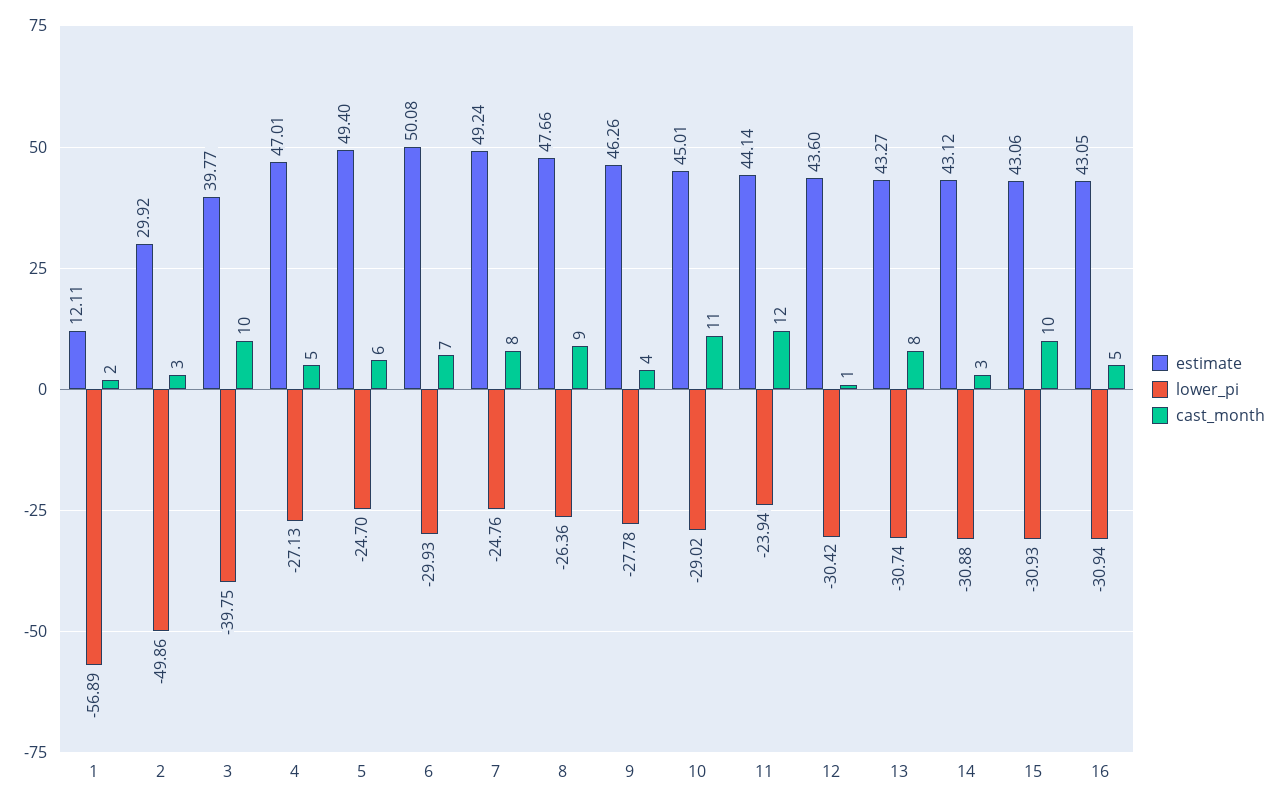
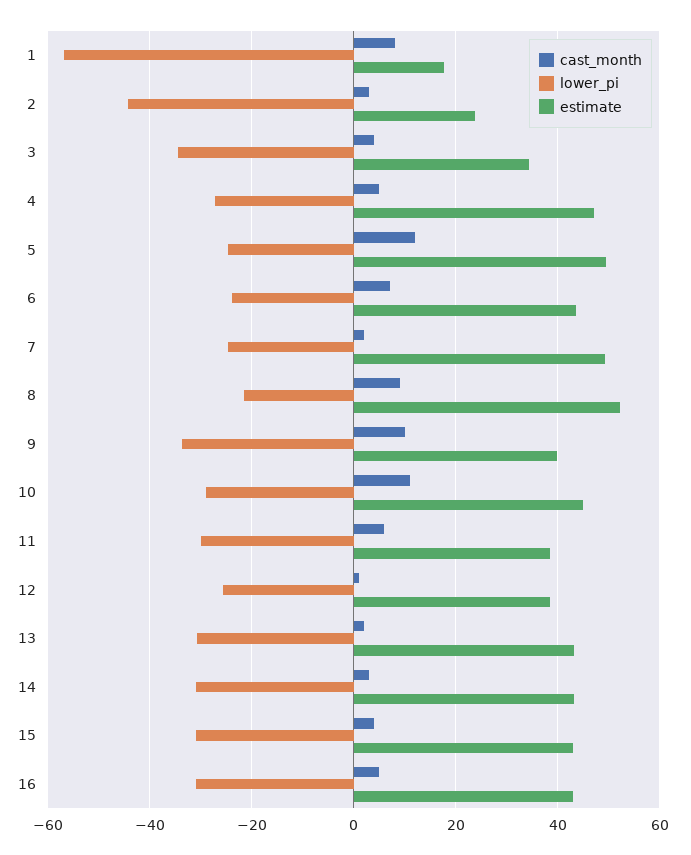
estimate, 1: 12.11 -> 18
cast_month, 1: 2 -> 8
estimate, 2: 29.92 -> 24
lower_pi, 2: -49.86 -> -44
estimate, 3: 39.77 -> 34
lower_pi, 3: -39.75 -> -34
cast_month, 3: 10 -> 4
cast_month, 5: 6 -> 12
estimate, 6: 50.08 -> 44
lower_pi, 6: -29.93 -> -24
cast_month, 7: 8 -> 2
estimate, 8: 47.66 -> 52
lower_pi, 8: -26.36 -> -22
estimate, 9: 46.26 -> 40
lower_pi, 9: -27.78 -> -34
cast_month, 9: 4 -> 10
estimate, 11: 44.14 -> 38
lower_pi, 11: -23.94 -> -30
cast_month, 11: 12 -> 6
estimate, 12: 43.6 -> 38
lower_pi, 12: -30.42 -> -26
cast_month, 13: 8 -> 2
cast_month, 15: 10 -> 4

